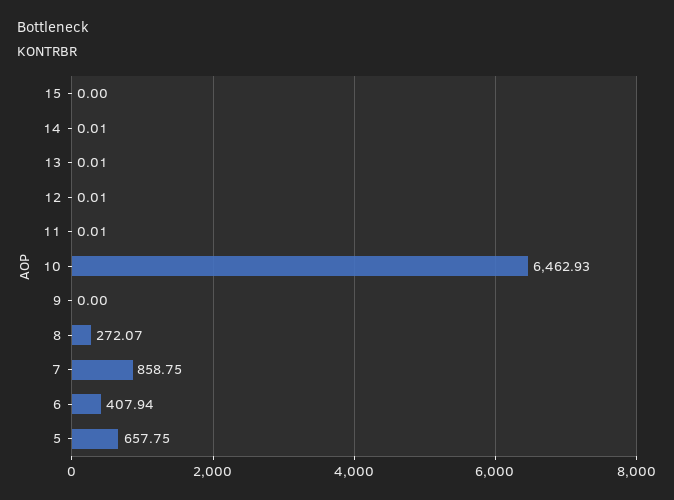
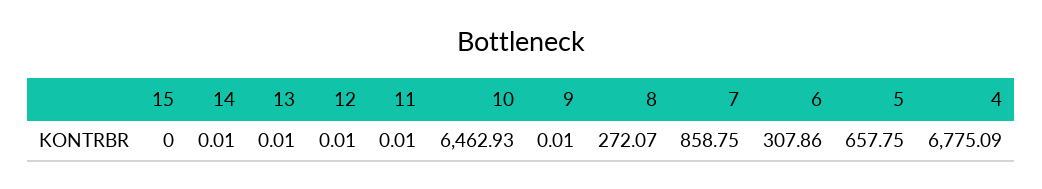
9: 0 -> 0.01
6: 407.94 -> 307.86
4: none -> 6775.09

